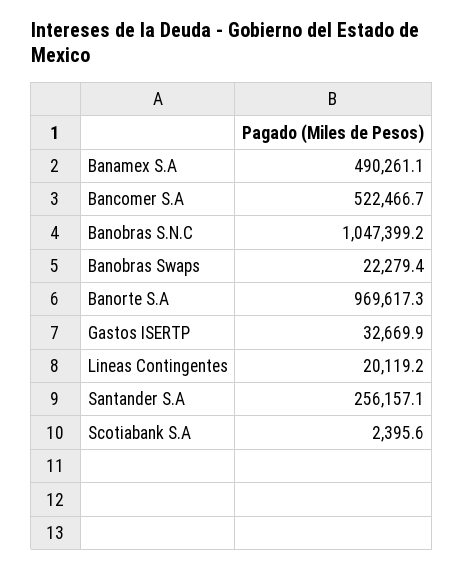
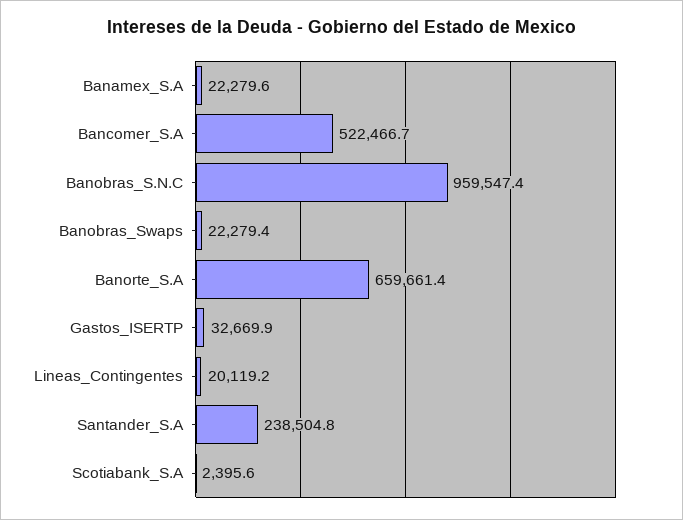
Banamex S.A: 490261.1 -> 22279.6
Banobras S.N.C: 1047399.2 -> 959547.4
Banorte S.A: 969617.3 -> 659661.4
Santander S.A: 256157.1 -> 238504.8

